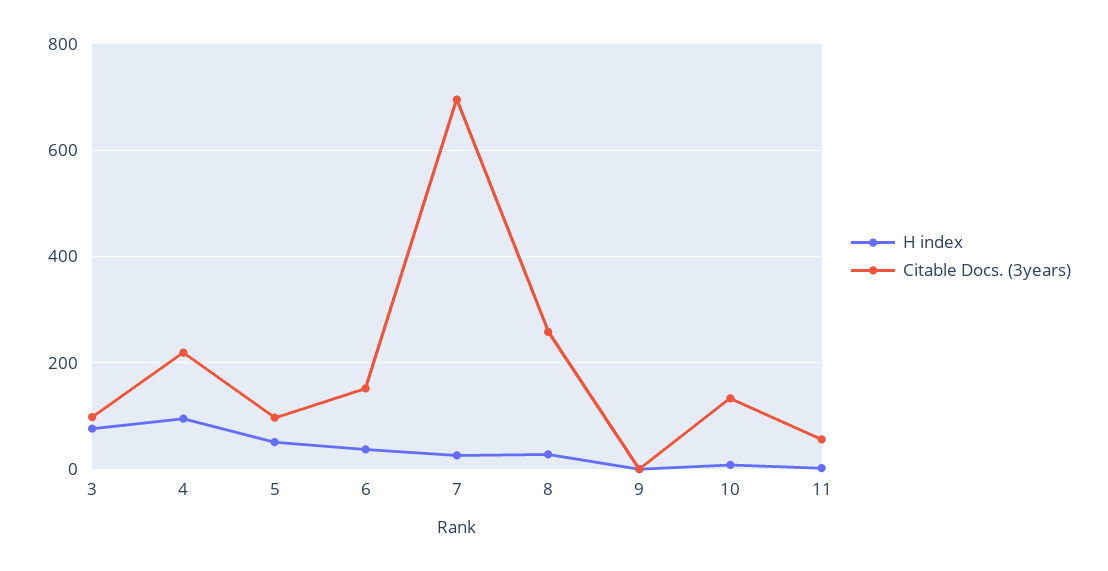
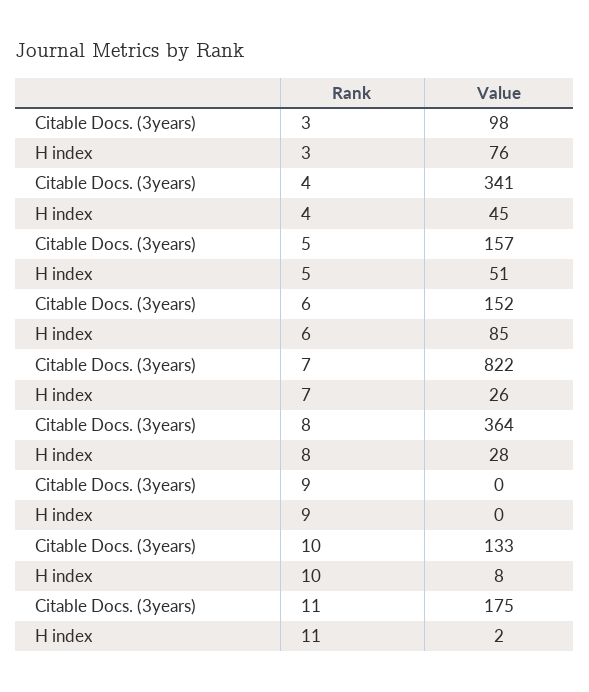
H index, 4: 100 -> 45
Citable Docs. (3years), 4: 220 -> 341
Citable Docs. (3years), 5: 100 -> 157
H index, 6: 40 -> 85
Citable Docs. (3years), 7: 700 -> 822
Citable Docs. (3years), 8: 260 -> 364
Citable Docs. (3years), 11: 60 -> 175

